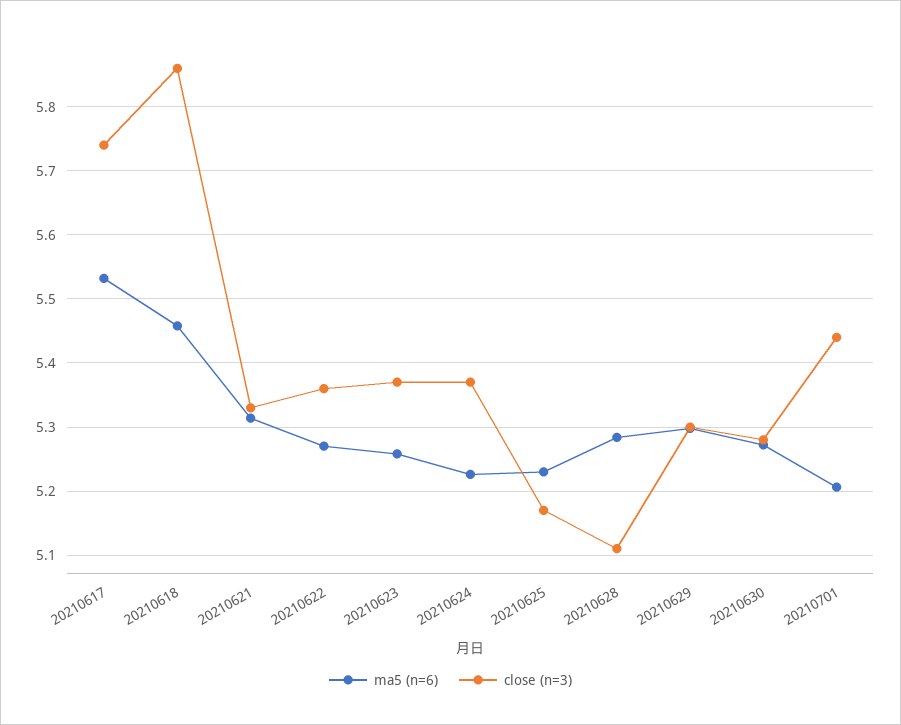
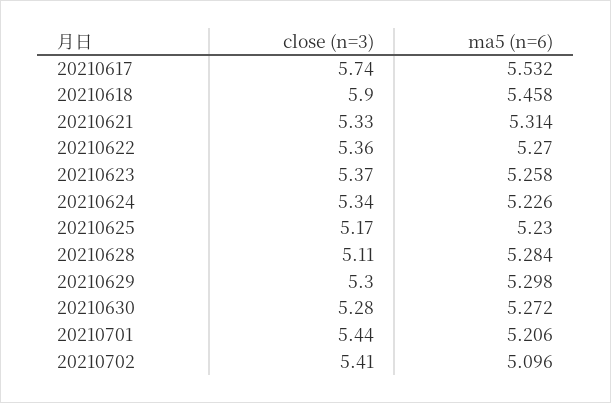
close (n=3), 20210618: 5.86 -> 5.9
close (n=3), 20210624: 5.37 -> 5.34
close (n=3), 20210702: none -> 5.41
ma5 (n=6), 20210702: none -> 5.096

